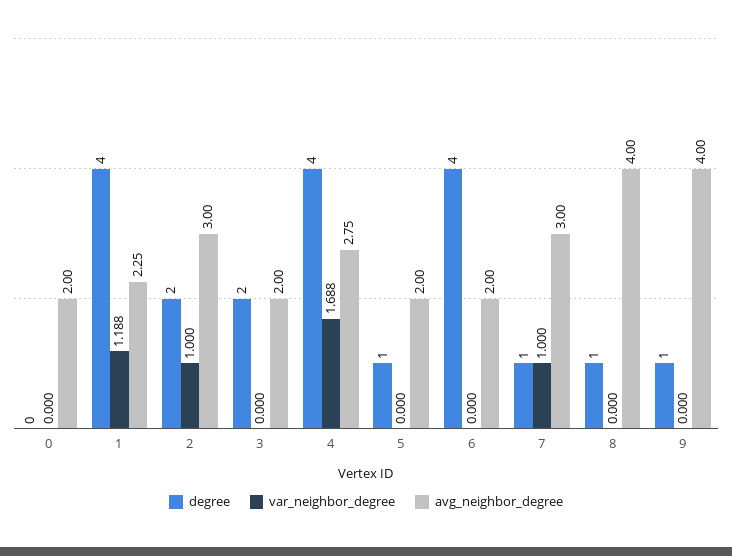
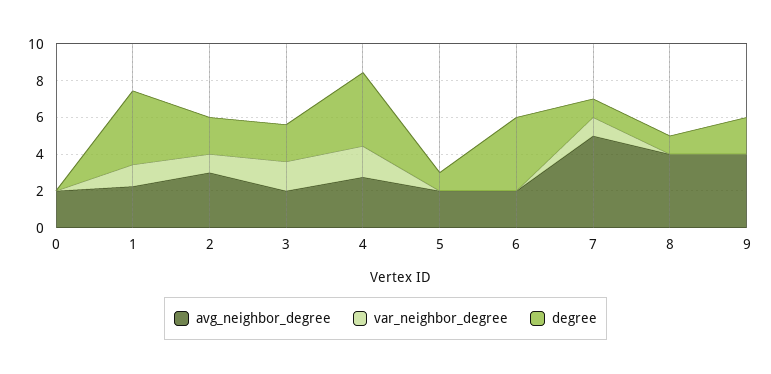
var_neighbor_degree, 3: 0 -> 1.5
avg_neighbor_degree, 7: 3 -> 5
degree, 9: 1 -> 2

